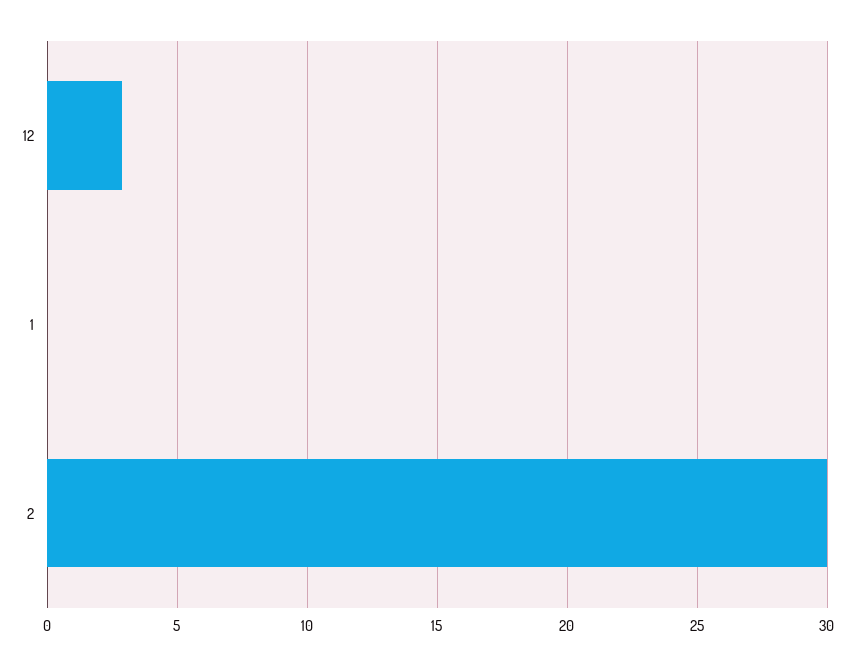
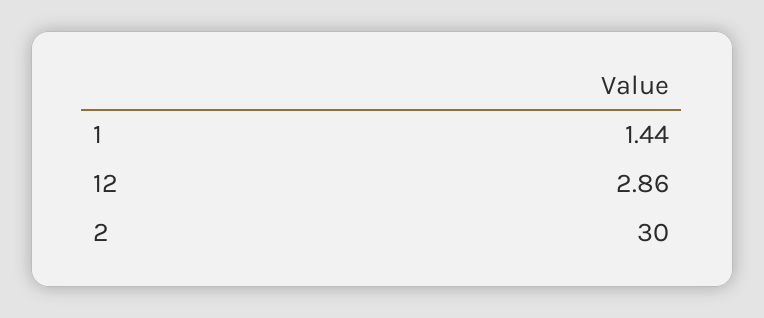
1: 0 -> 1.44

